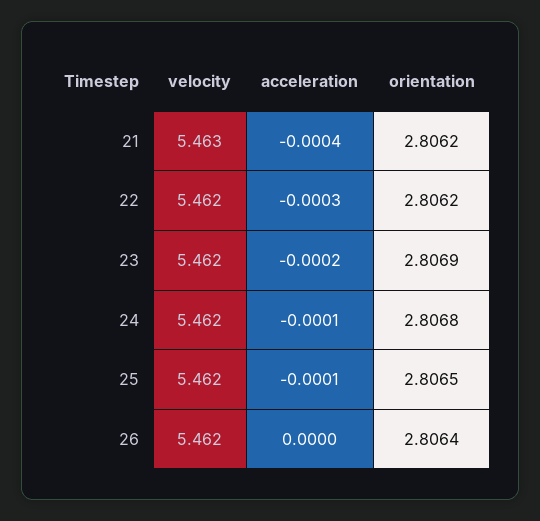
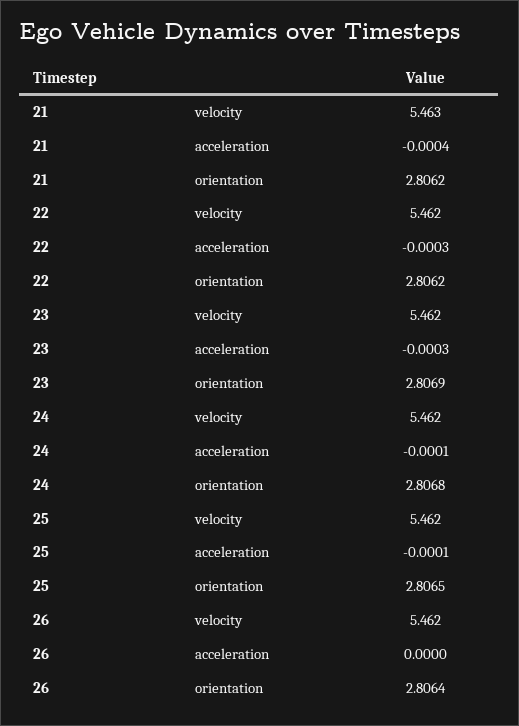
acceleration, 23: -0.0002 -> -0.0003

